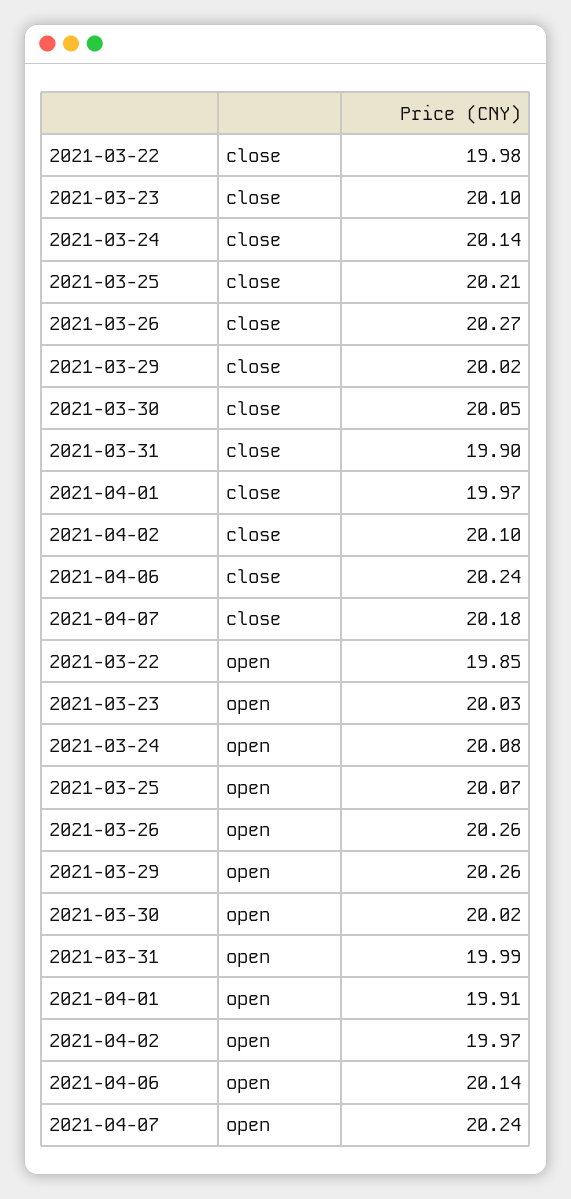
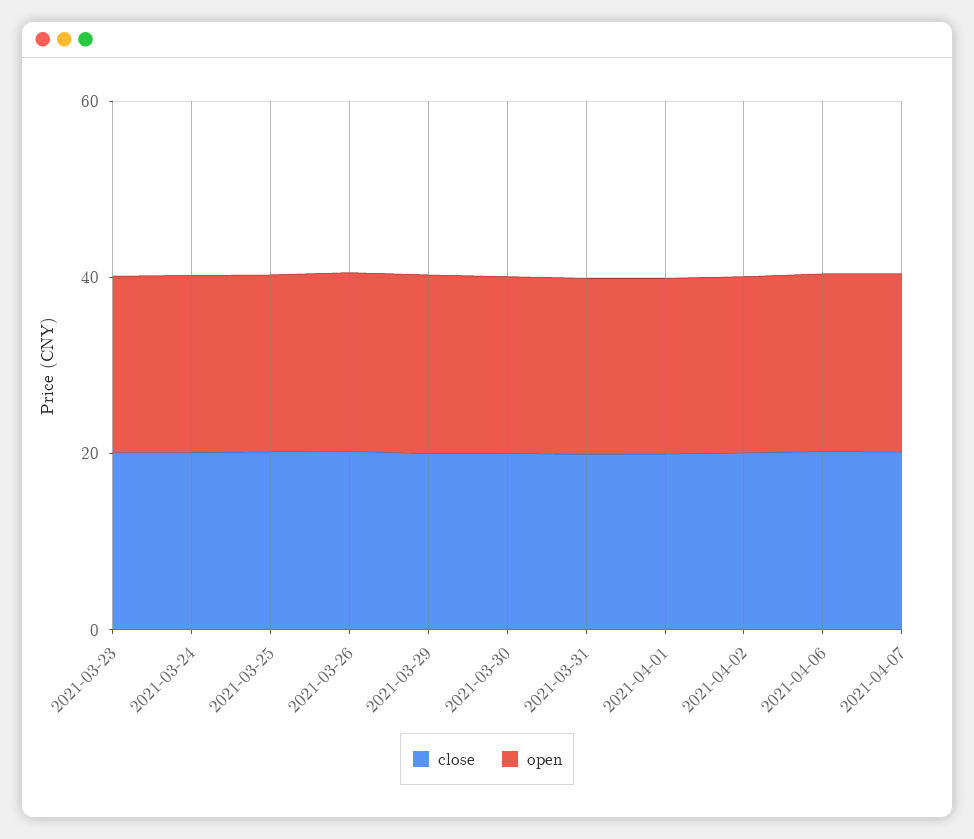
close, 2021-03-22: 19.98 -> none
open, 2021-03-22: 19.85 -> none

